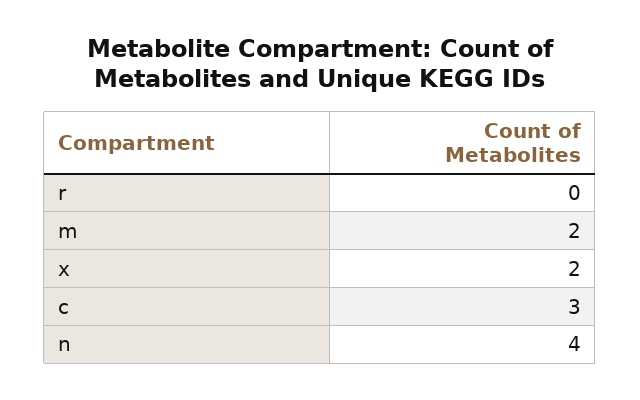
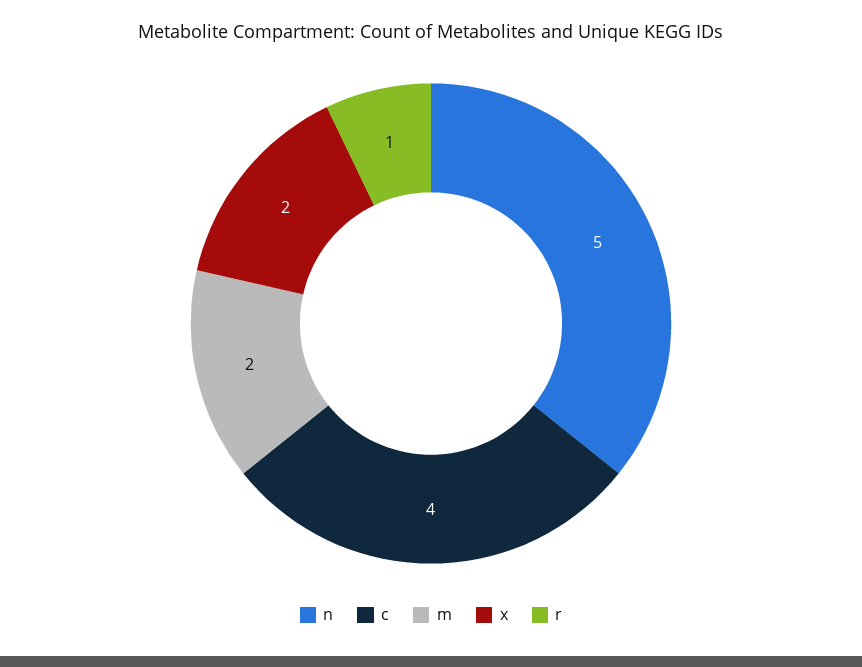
r: 0 -> 1
c: 3 -> 4
n: 4 -> 5

